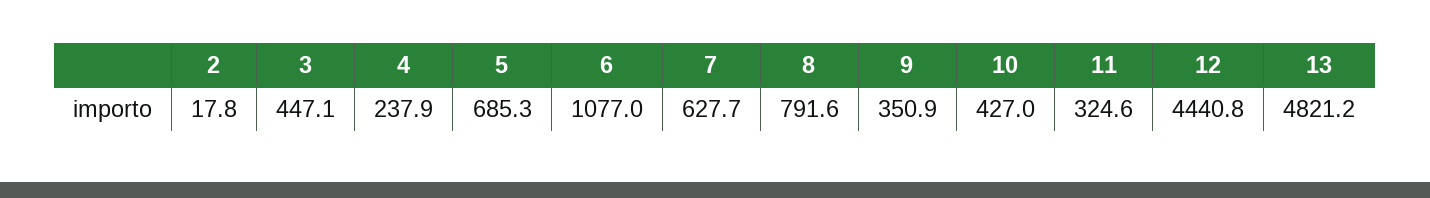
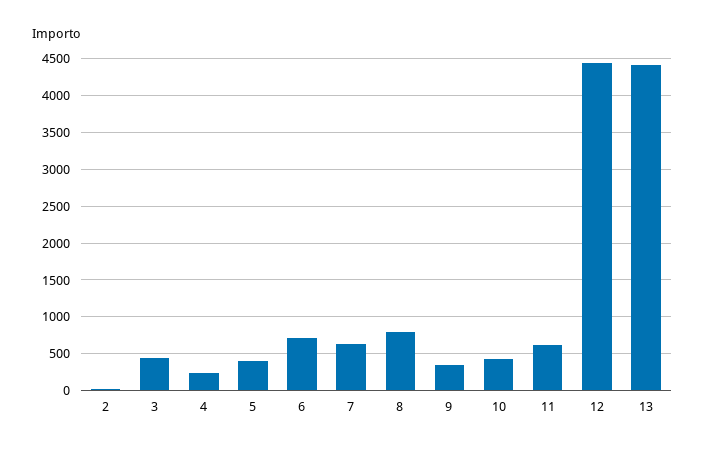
5: 685.3 -> 400
6: 1077 -> 700
11: 324.6 -> 600
13: 4821.2 -> 4400

